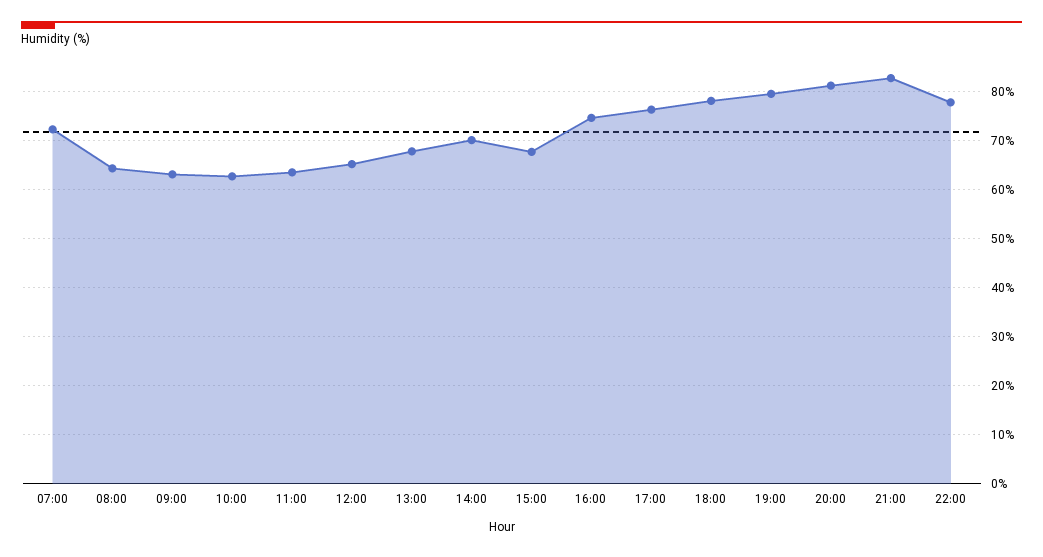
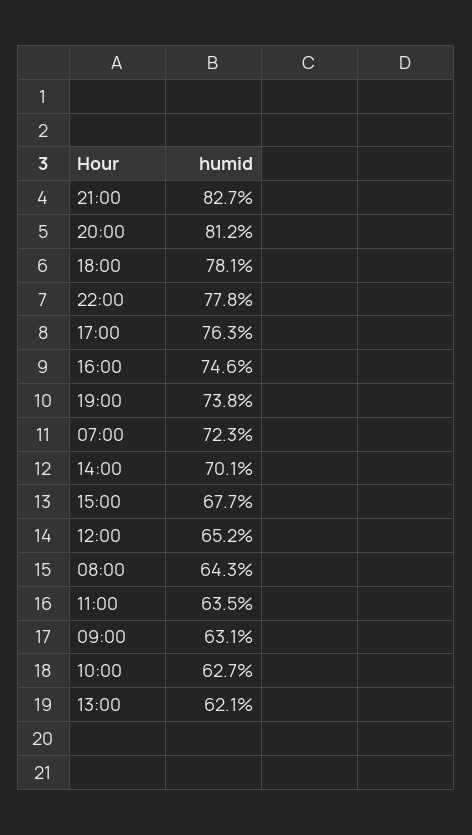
13:00: 68 -> 62.1
19:00: 80 -> 73.8

